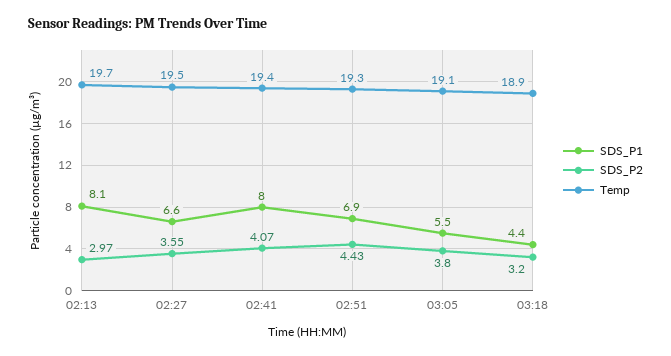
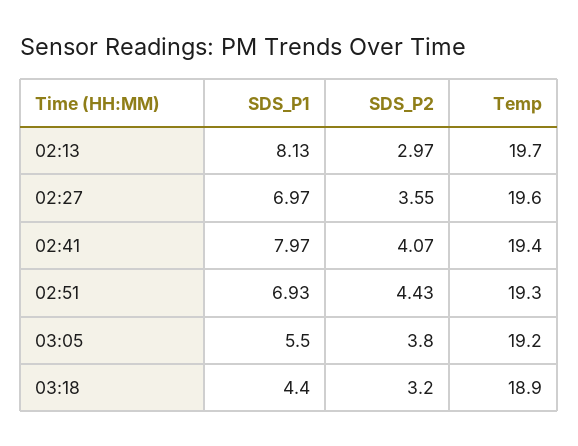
SDS_P1, 02:27: 6.6 -> 6.97
Temp, 02:27: 19.5 -> 19.6
Temp, 03:05: 19.1 -> 19.2

